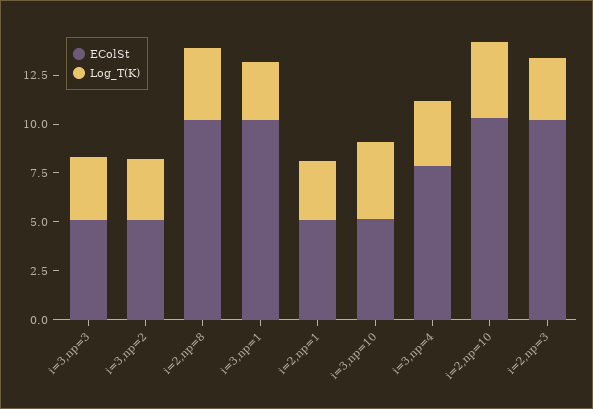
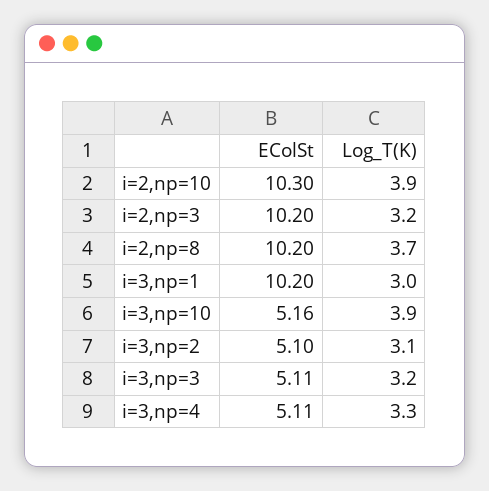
EColSt, i=2,np=1: 5 -> none
Log_T(K), i=2,np=1: 3 -> none
EColSt, i=3,np=4: 8 -> 5.11

